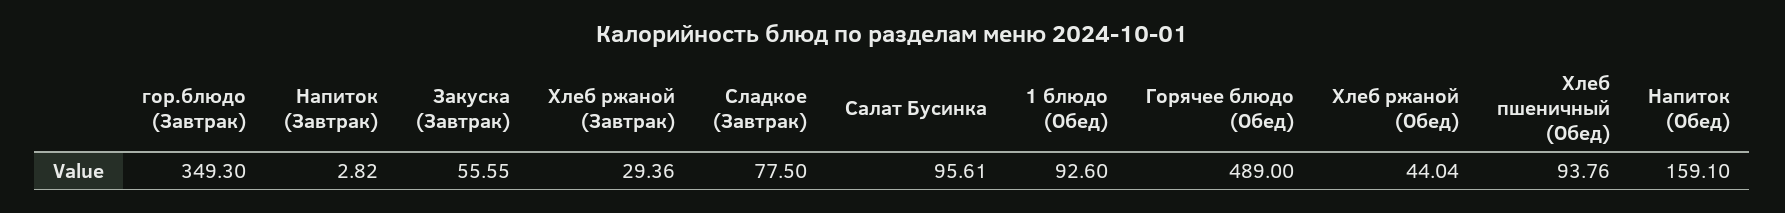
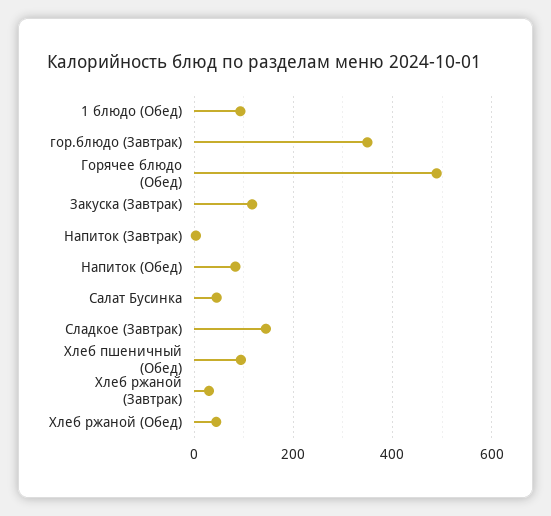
Закуска (Завтрак): 55.55 -> 120
Сладкое (Завтрак): 77.5 -> 140
Салат Бусинка: 95.61 -> 40
Напиток (Обед): 159.1 -> 80

